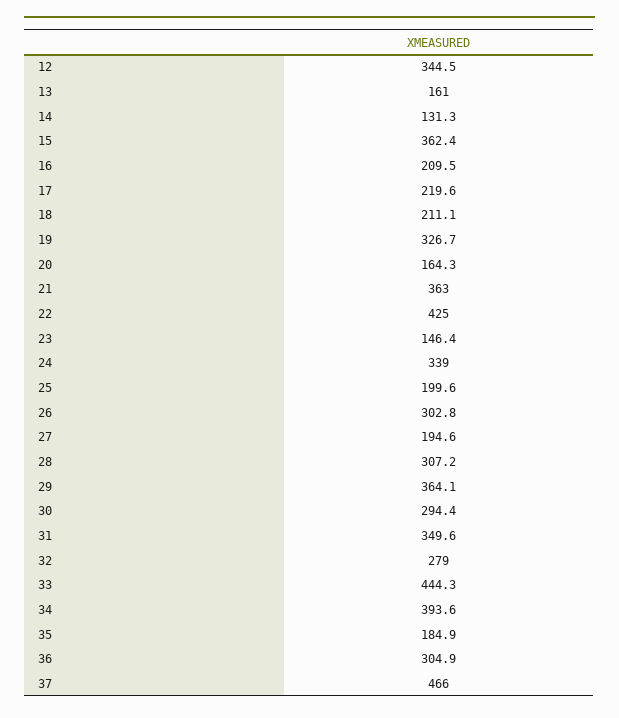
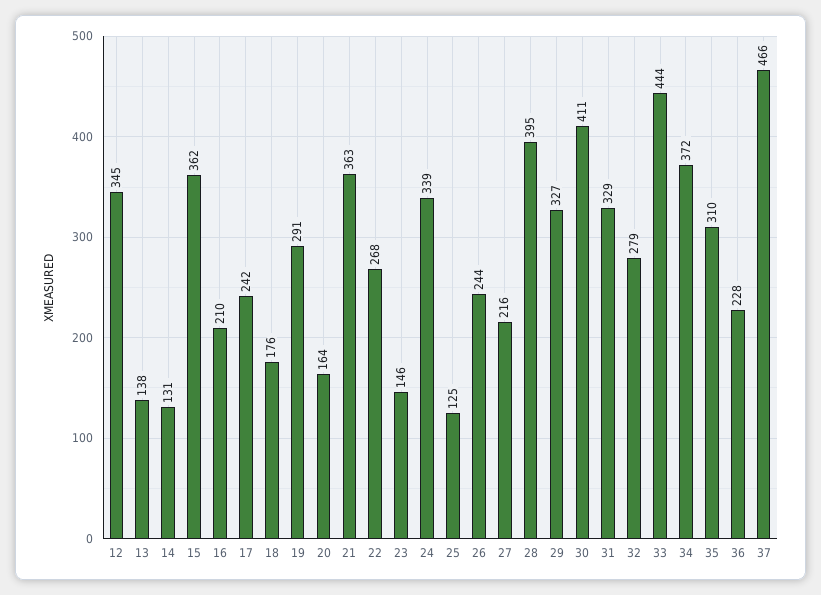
13: 161 -> 138
17: 219.6 -> 242
18: 211.1 -> 176
19: 326.7 -> 291
22: 425 -> 268
25: 199.6 -> 125
26: 302.8 -> 244
27: 194.6 -> 216
28: 307.2 -> 395
29: 364.1 -> 327
30: 294.4 -> 411
31: 349.6 -> 329
34: 393.6 -> 372
35: 184.9 -> 310
36: 304.9 -> 228

